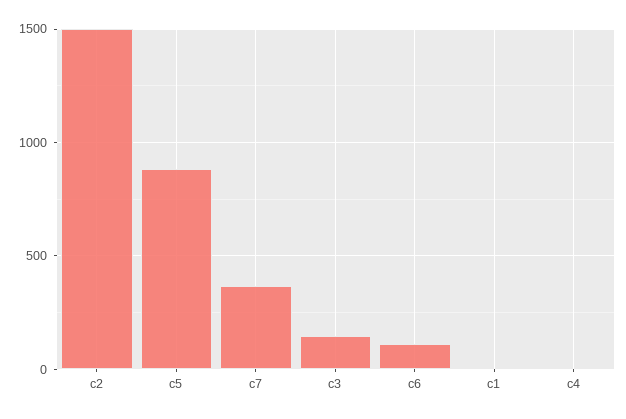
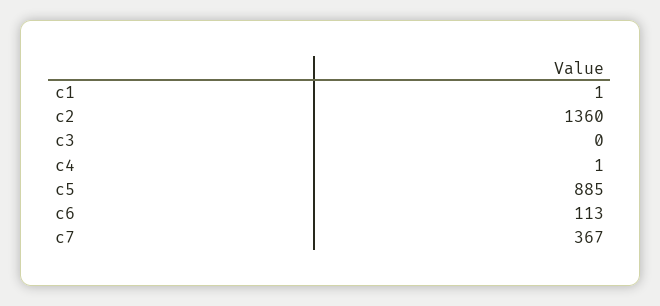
c2: 1500 -> 1360
c3: 150 -> 0

